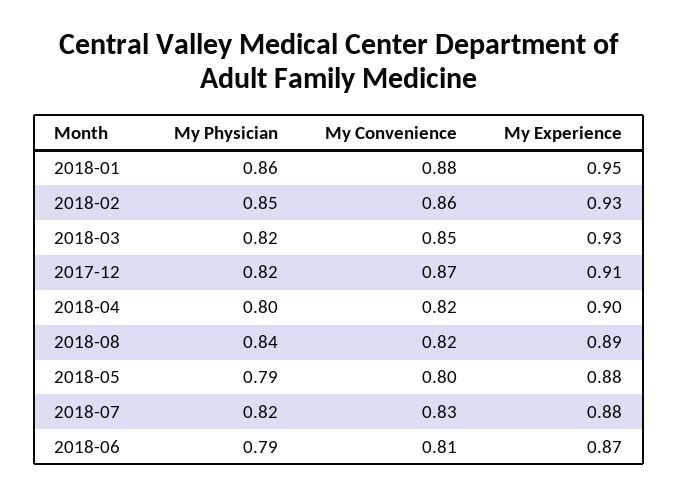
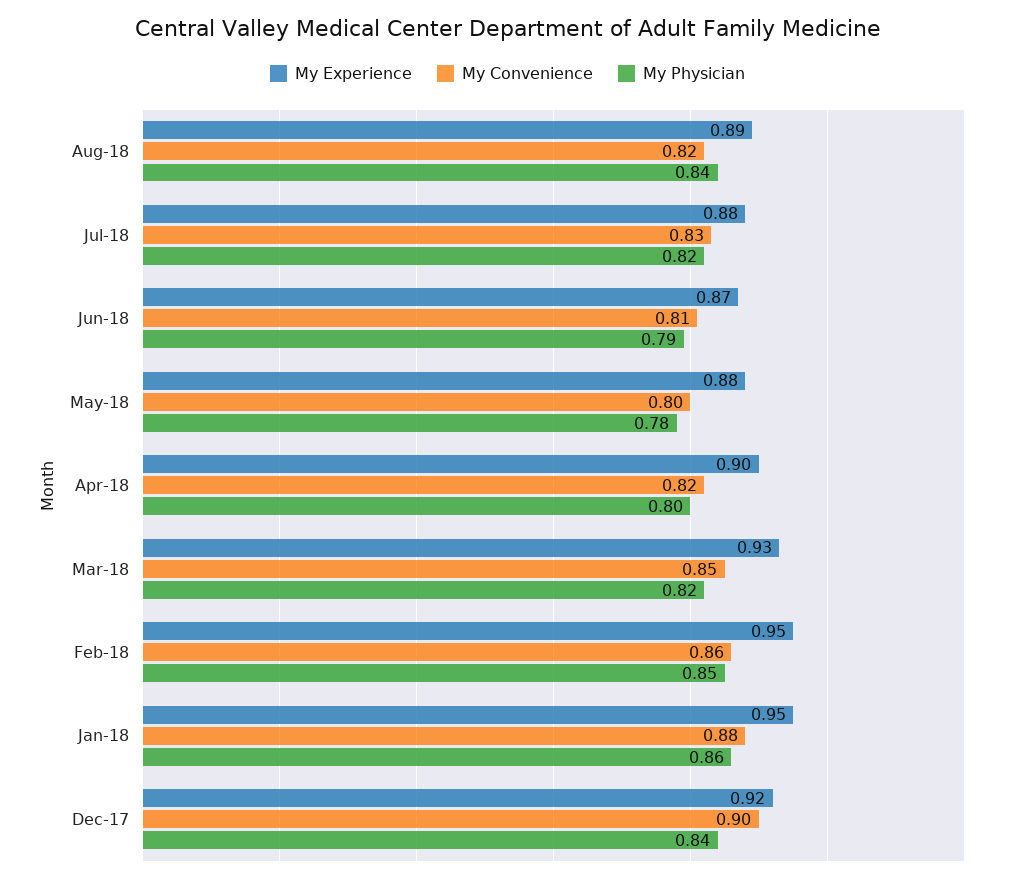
My Experience, 2018-02: 0.93 -> 0.95
My Physician, 2017-12: 0.82 -> 0.84
My Convenience, 2017-12: 0.87 -> 0.9
My Experience, 2017-12: 0.91 -> 0.92
My Physician, 2018-05: 0.79 -> 0.78

